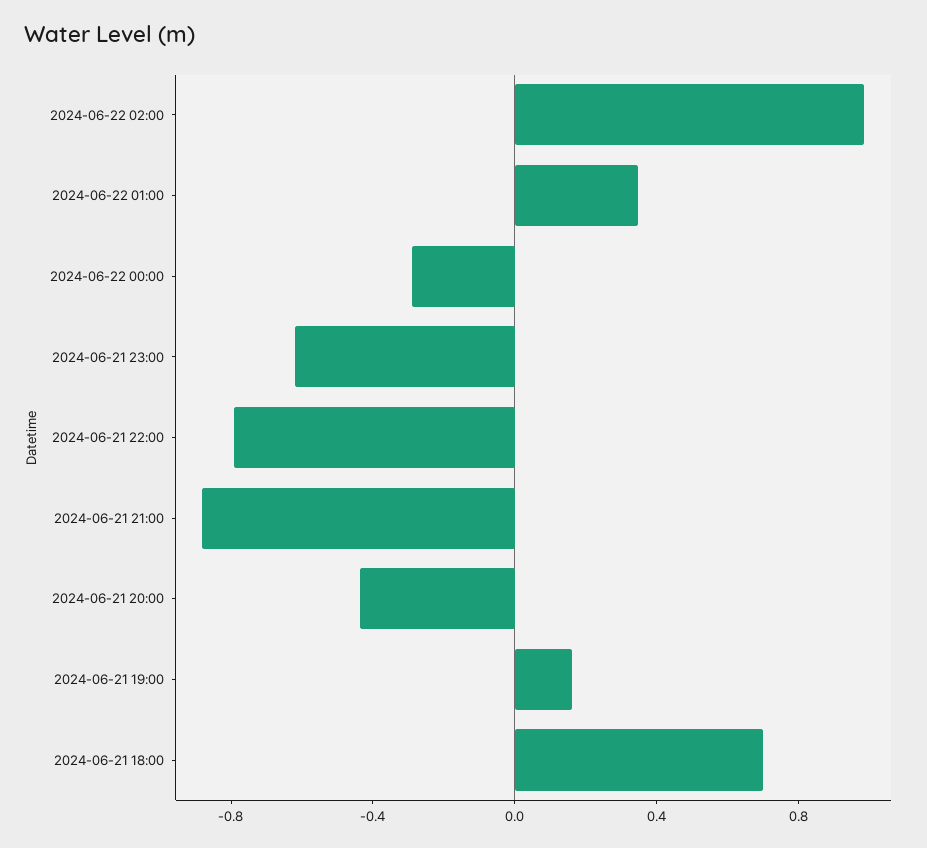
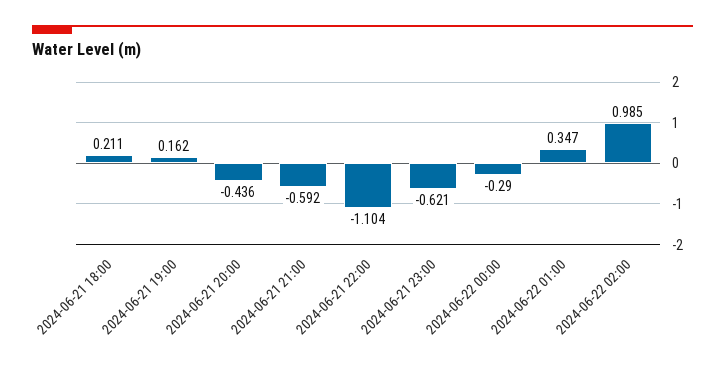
2024-06-21 22:00: -0.8 -> -1.104
2024-06-21 21:00: -0.9 -> -0.592
2024-06-21 18:00: 0.7 -> 0.211

